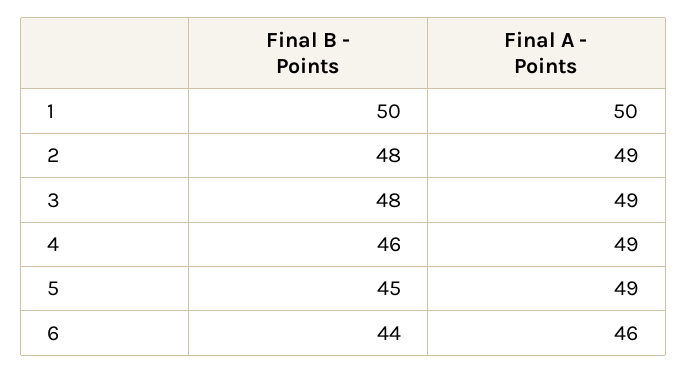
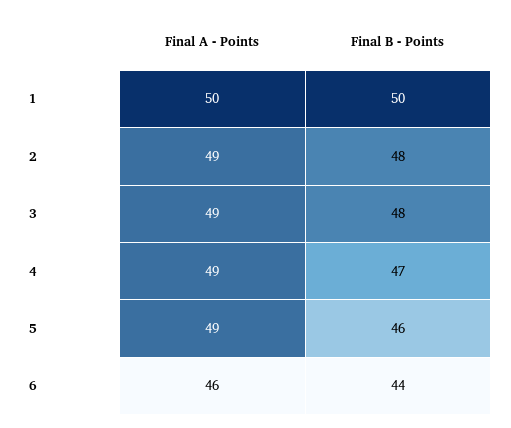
Final B - Points, 4: 46 -> 47
Final B - Points, 5: 45 -> 46

